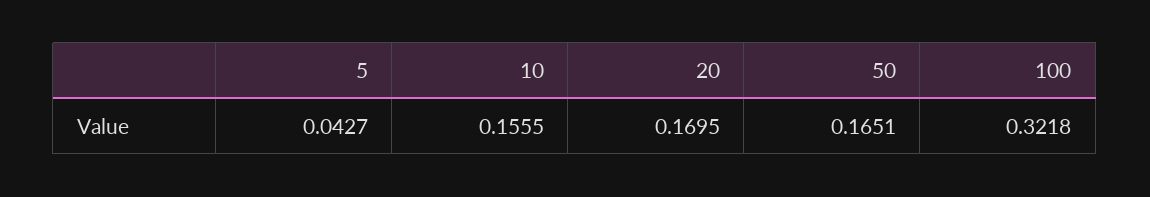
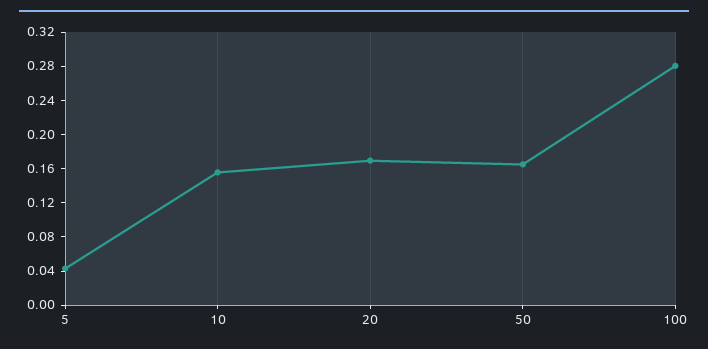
100: 0.3218 -> 0.28

